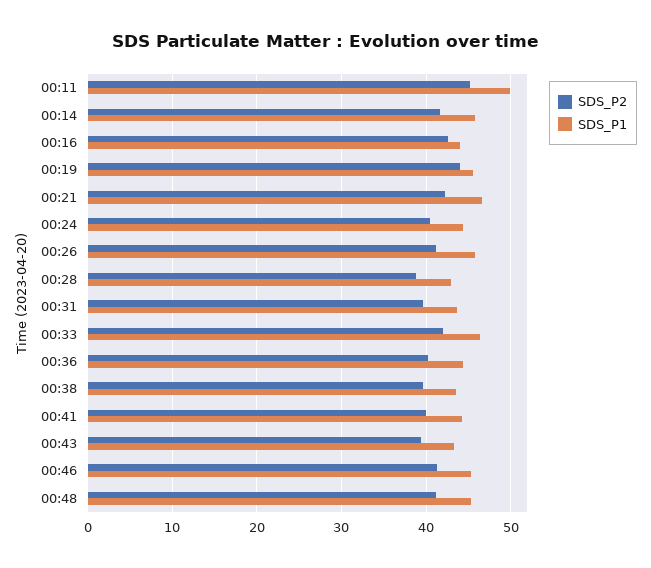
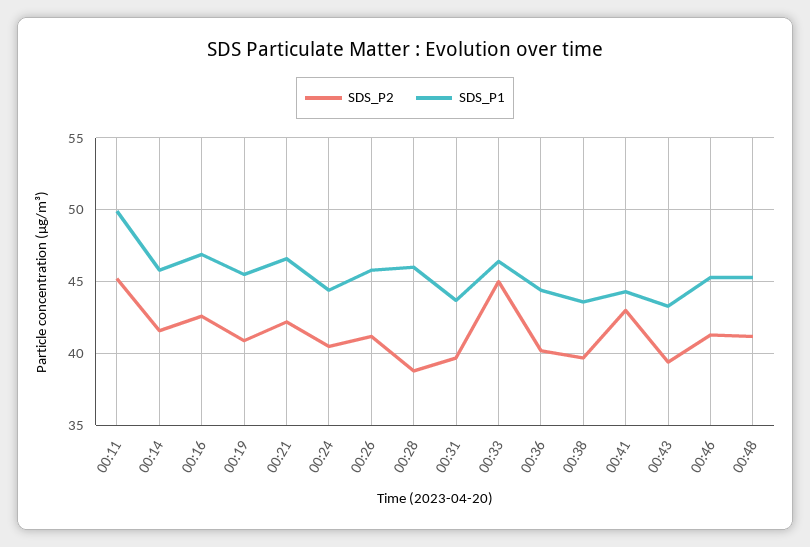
SDS_P1, 00:16: 44 -> 47
SDS_P2, 00:19: 44 -> 41
SDS_P1, 00:28: 43 -> 46
SDS_P2, 00:33: 42 -> 45
SDS_P2, 00:41: 40 -> 43

